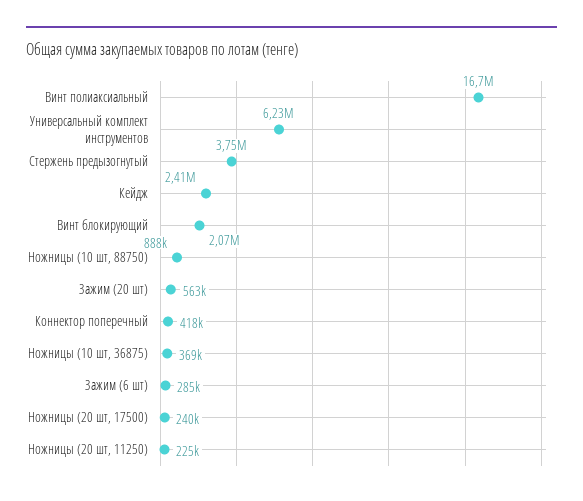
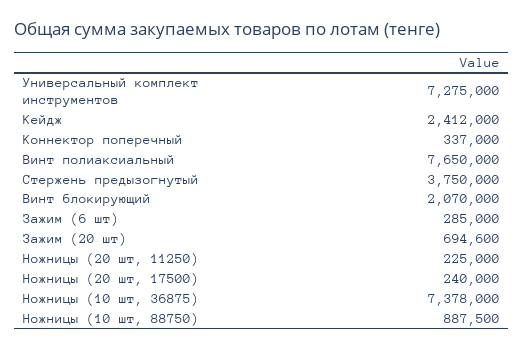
Винт полиаксиальный: 16700000 -> 7650000
Универсальный комплект инструментов: 6230000 -> 7275000
Зажим (20 шт): 563000 -> 694600
Коннектор поперечный: 418000 -> 337000
Ножницы (10 шт, 36875): 369000 -> 7378000

